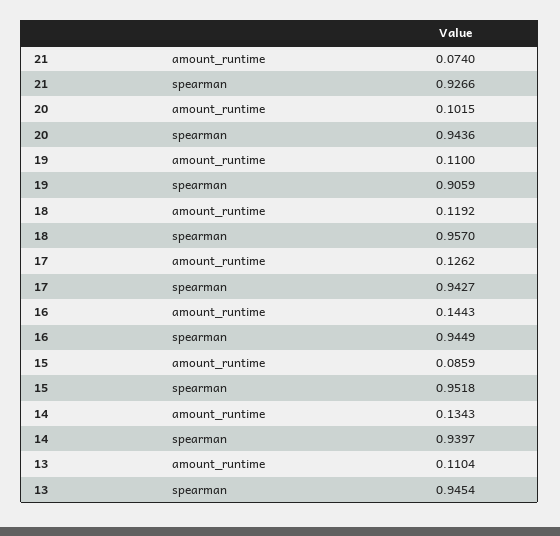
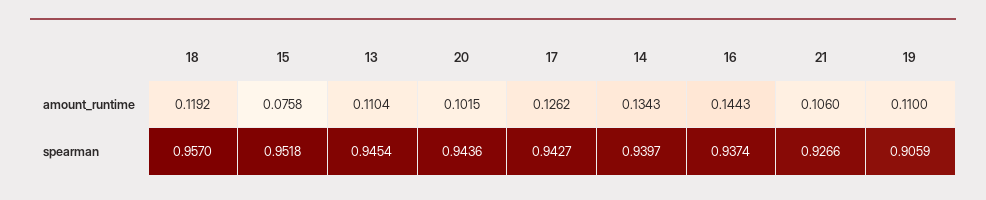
21, amount_runtime: 0.074 -> 0.106
16, spearman: 0.9449 -> 0.9374
15, amount_runtime: 0.0859 -> 0.0758

